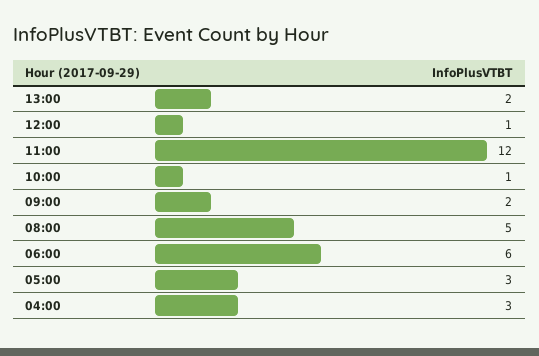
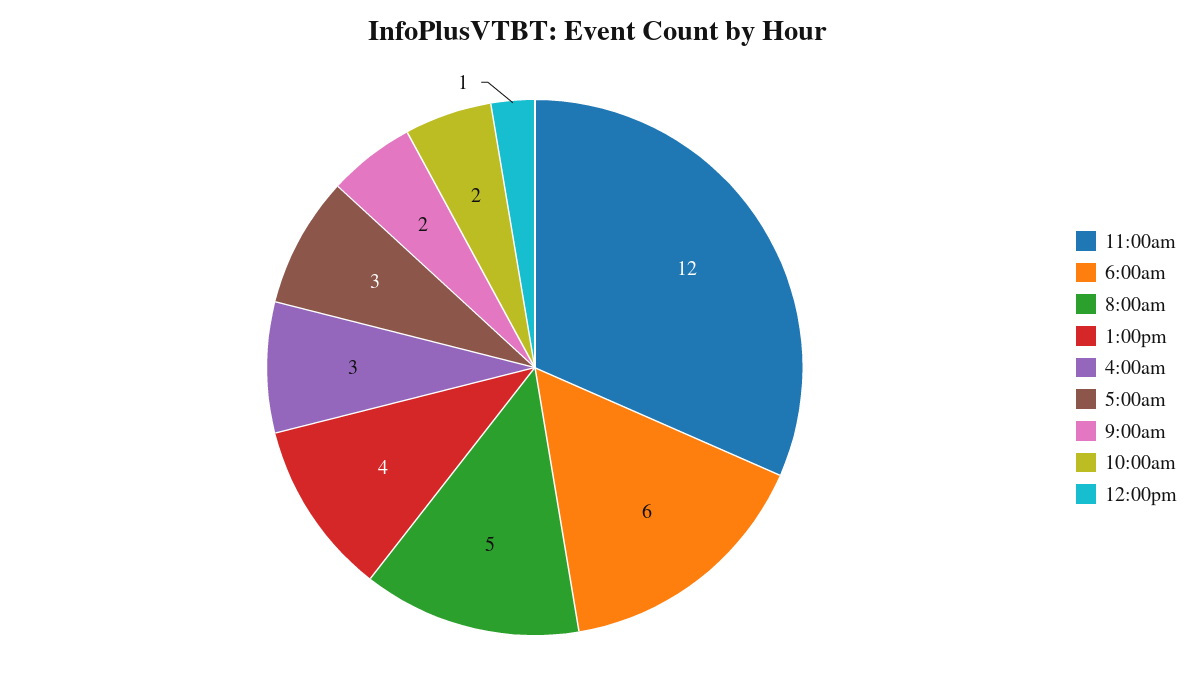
13:00: 2 -> 4
10:00: 1 -> 2

